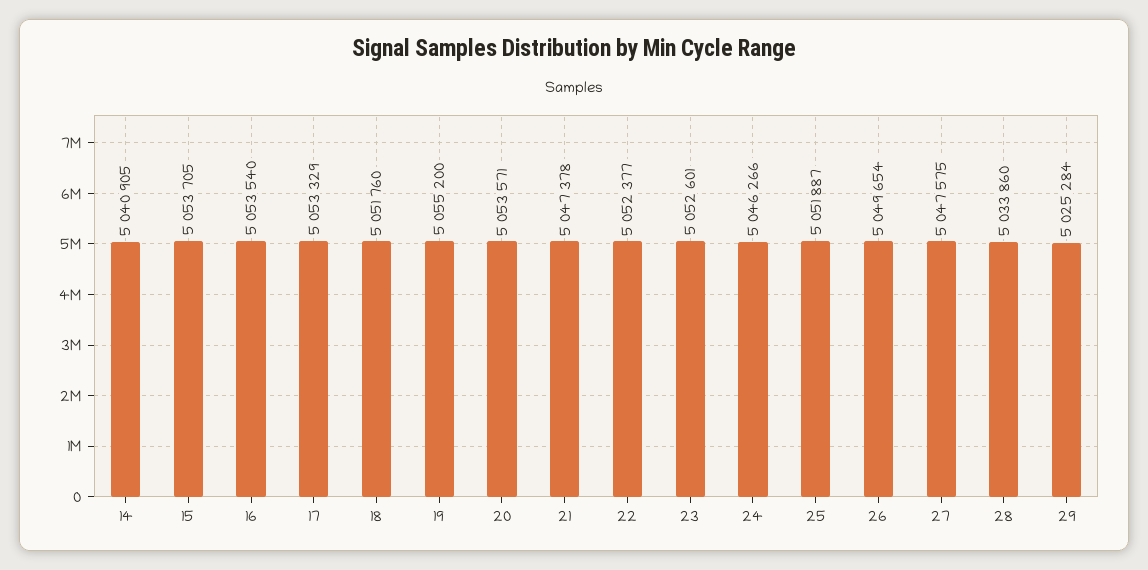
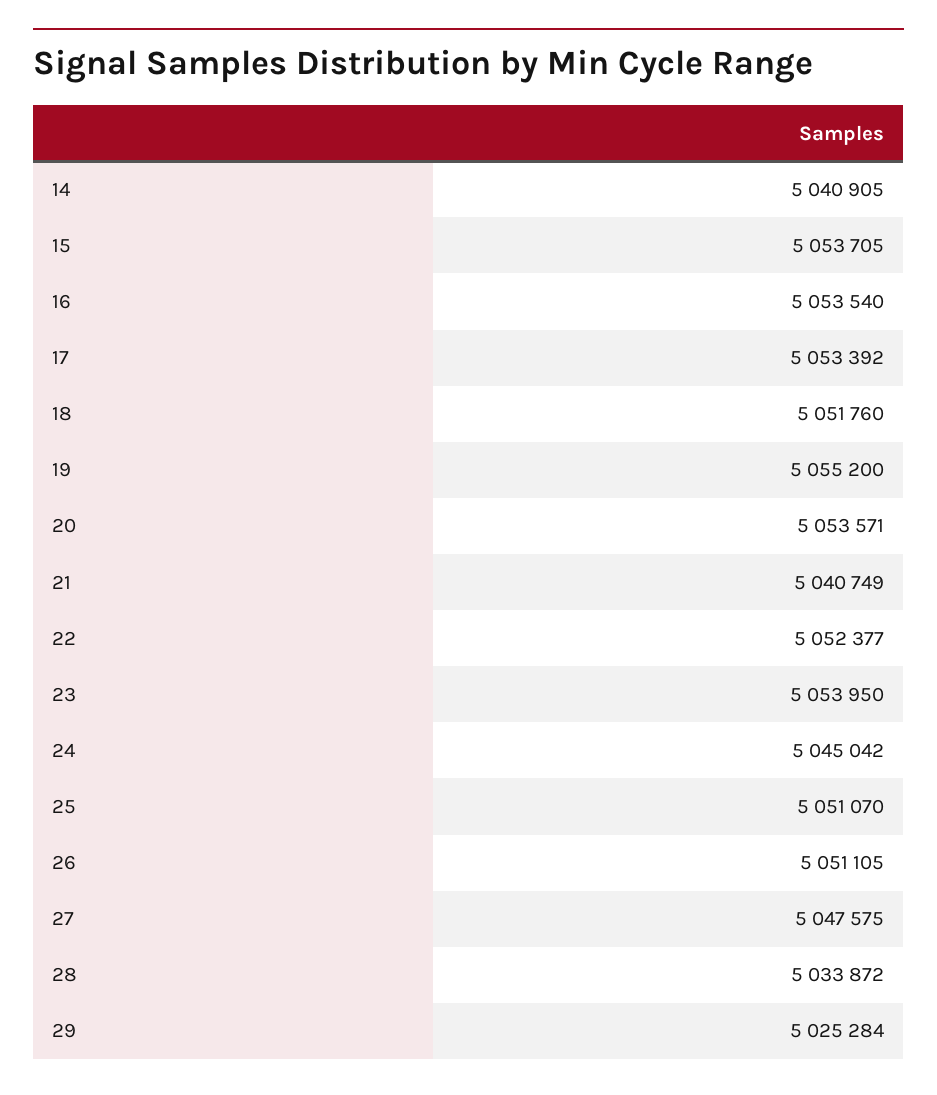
17: 5053329 -> 5053392
21: 5047378 -> 5040749
23: 5052601 -> 5053950
24: 5046266 -> 5045042
25: 5051887 -> 5051070
26: 5049654 -> 5051105
28: 5033860 -> 5033872

